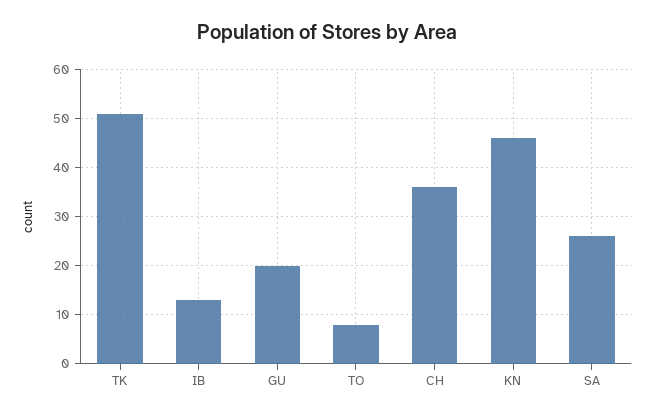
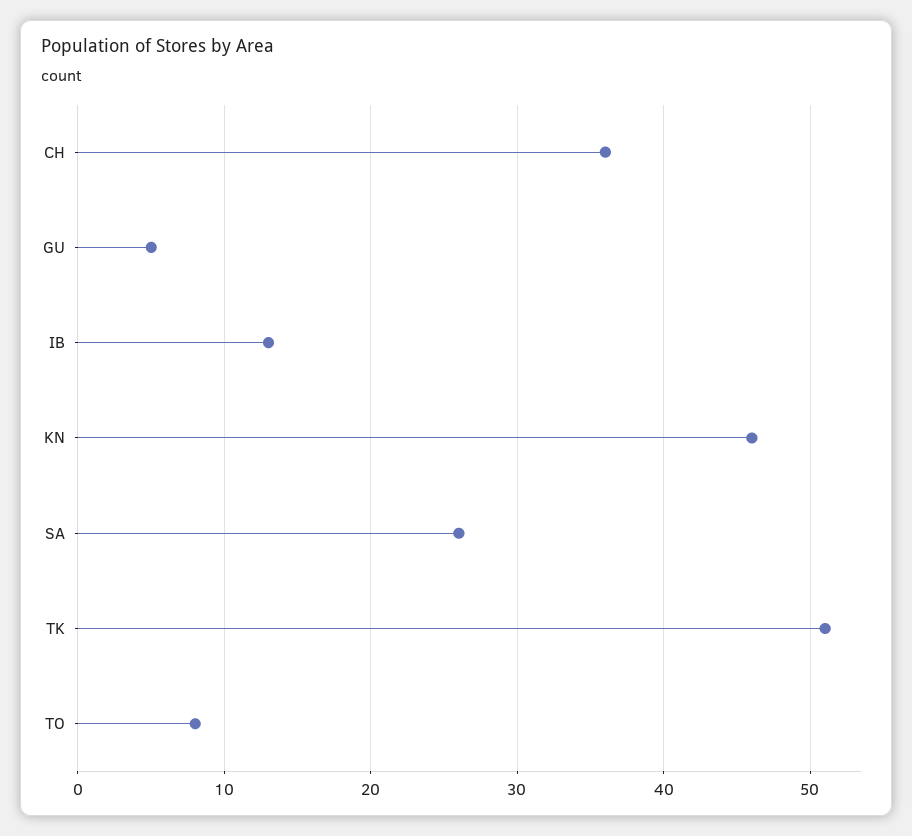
GU: 20 -> 5

